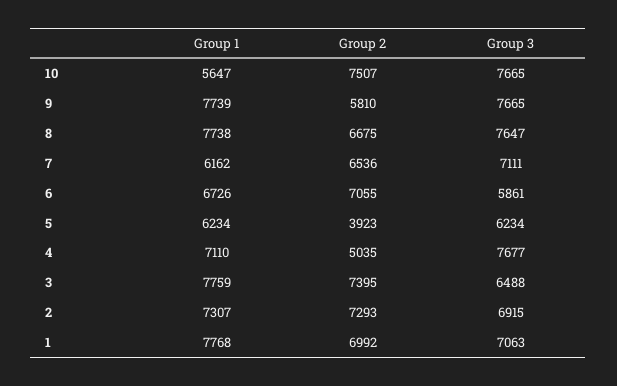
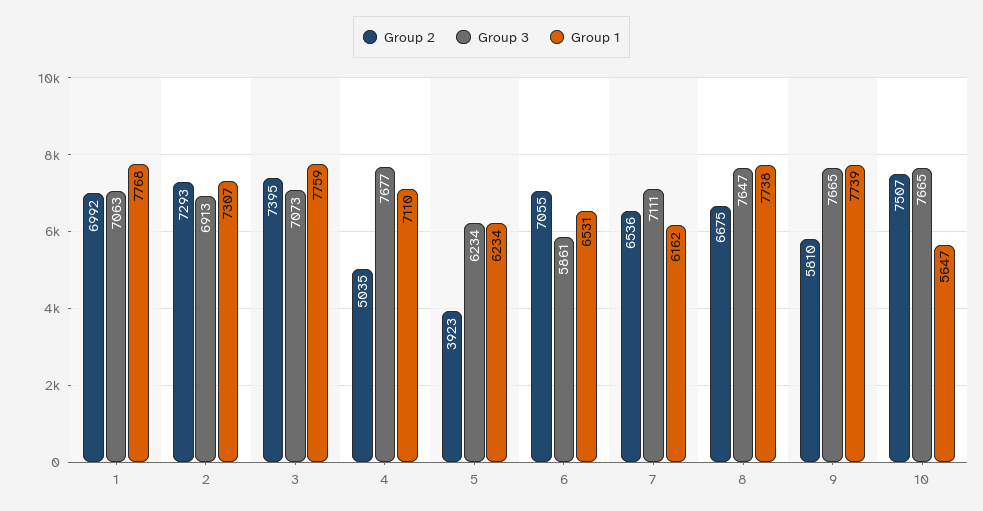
Group 1, 6: 6726 -> 6531
Group 3, 3: 6488 -> 7073
Group 3, 2: 6915 -> 6913

